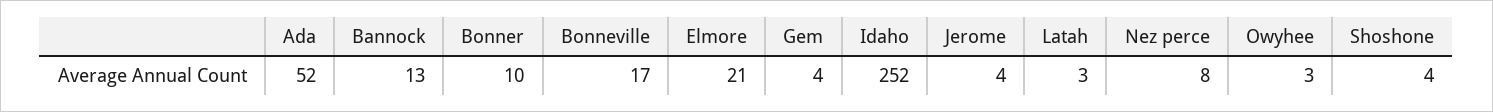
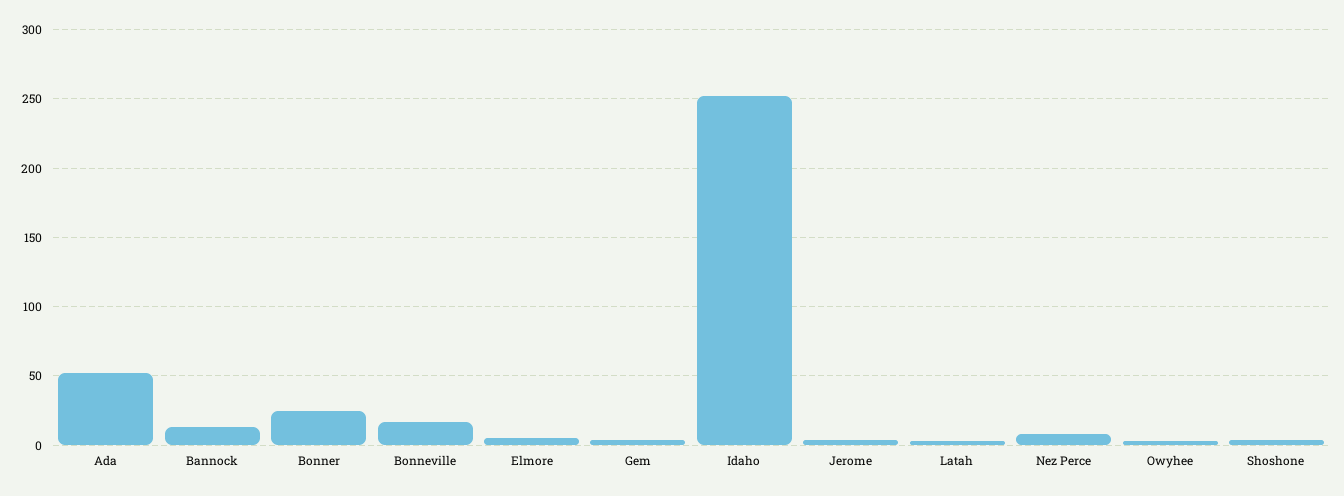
Bonner: 10 -> 25
Elmore: 21 -> 5

